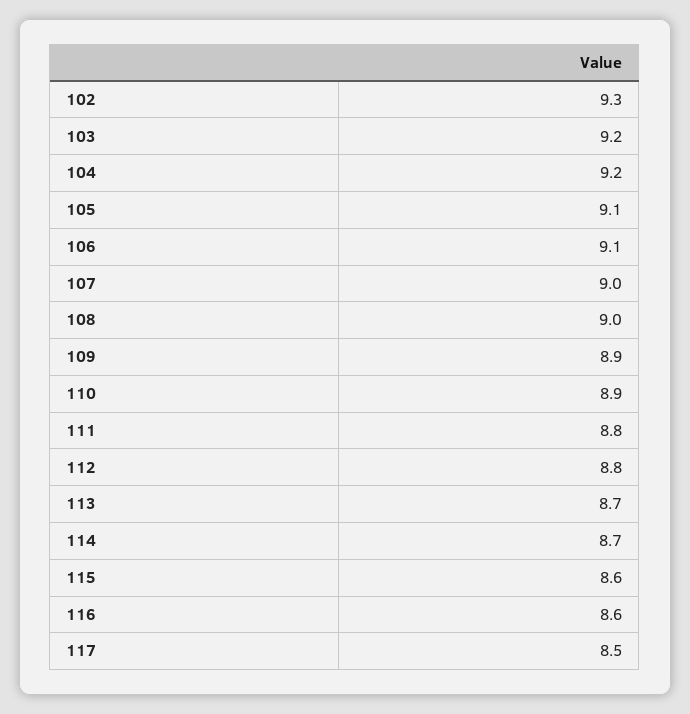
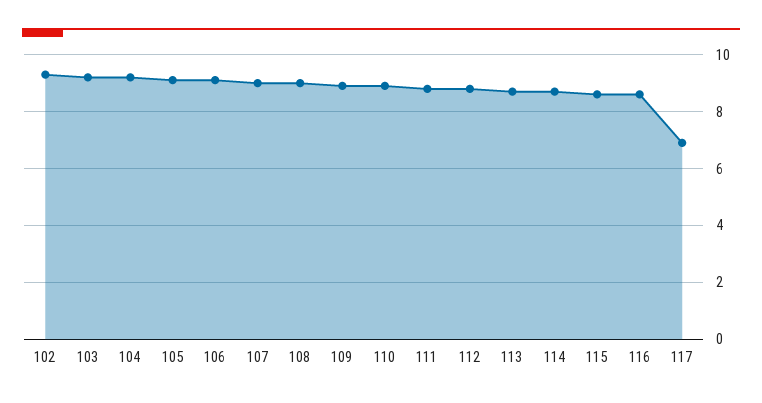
117: 8.5 -> 7

